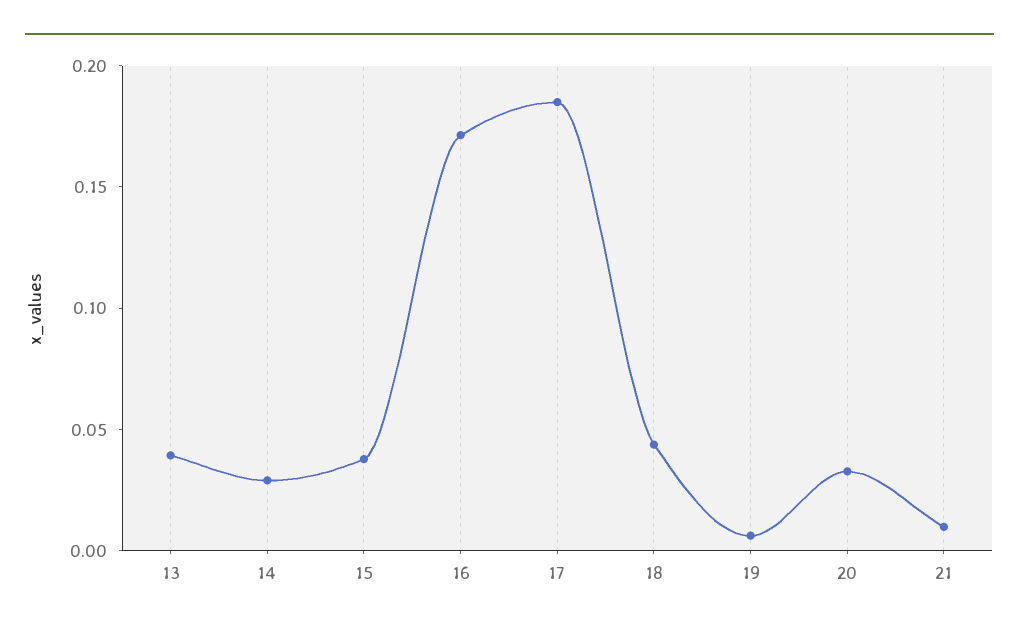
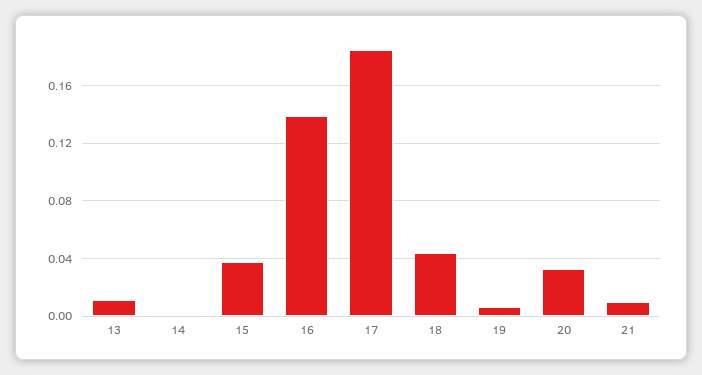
13: 0.04 -> 0.01
14: 0.03 -> 0
16: 0.17 -> 0.14

